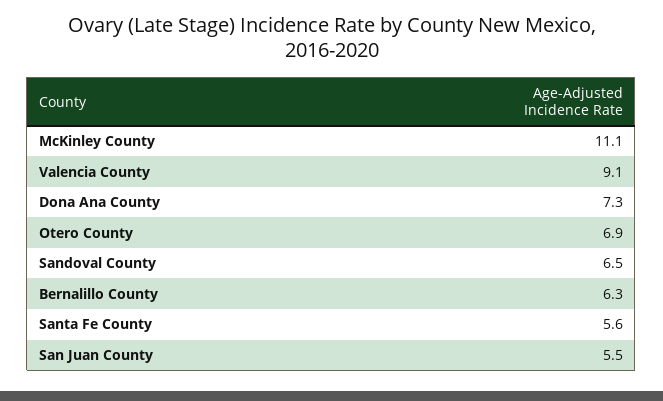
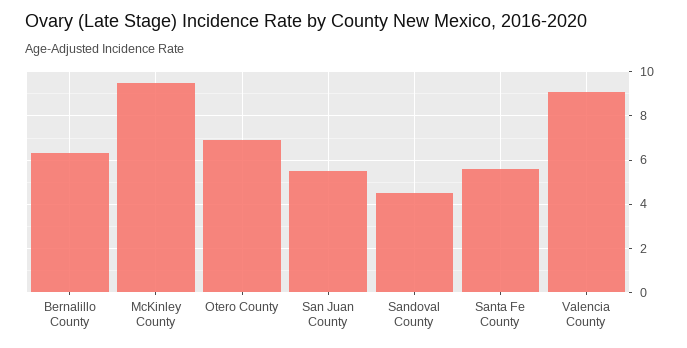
McKinley County: 11.1 -> 9.5
Dona Ana County: 7.3 -> none
Sandoval County: 6.5 -> 4.5

